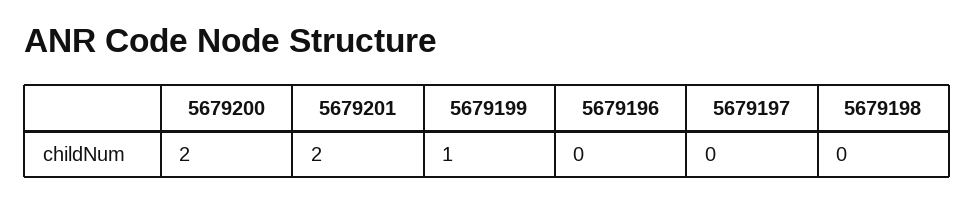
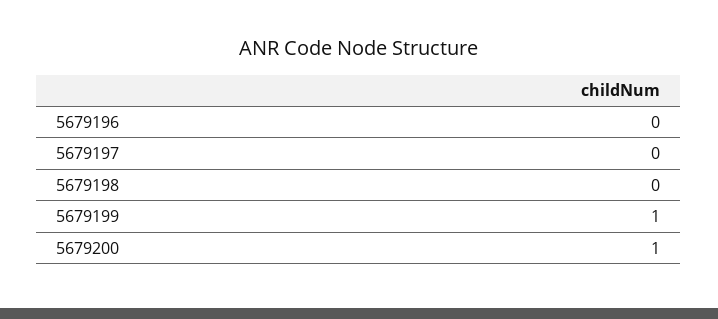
5679200: 2 -> 1
5679201: 2 -> none

